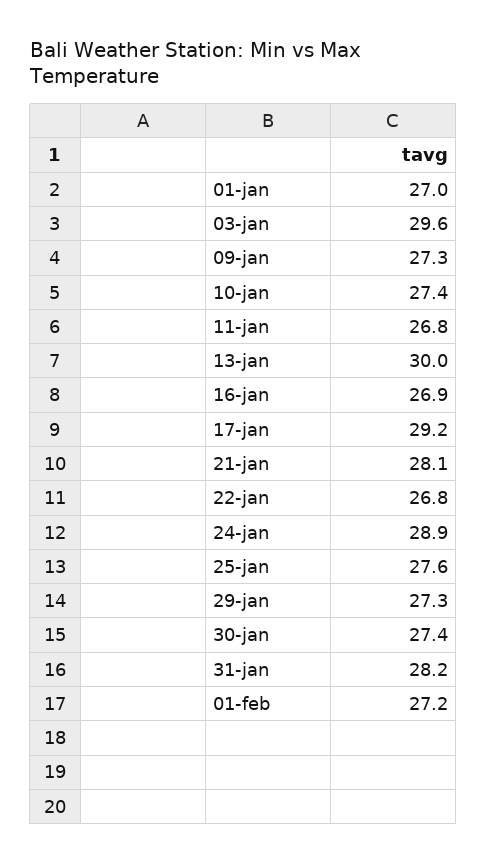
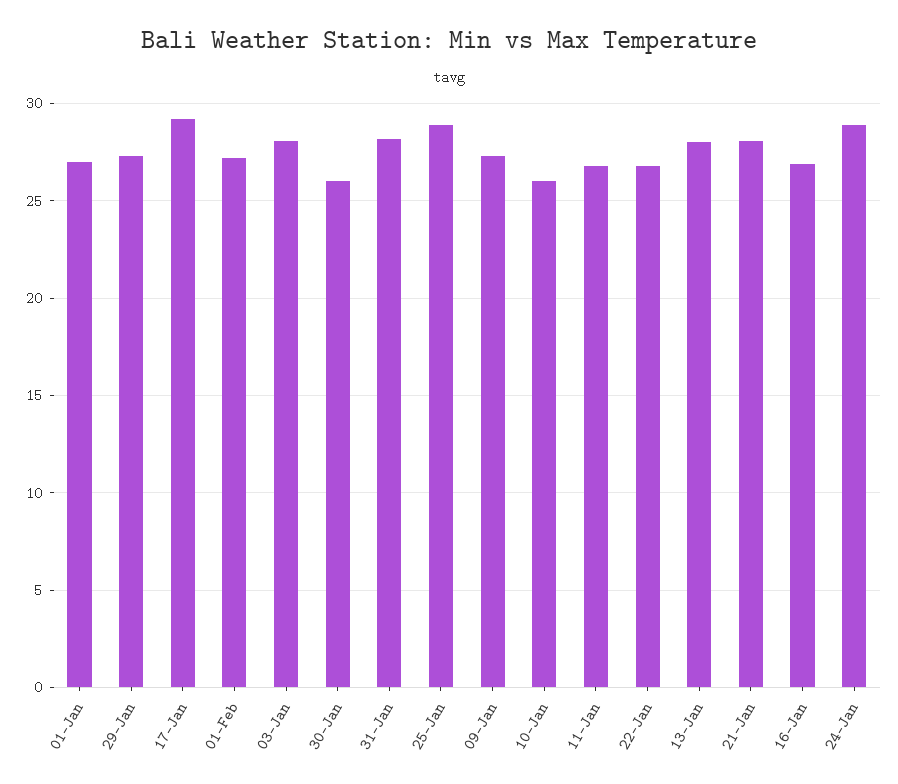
03-jan: 29.6 -> 28
10-jan: 27.4 -> 26
13-jan: 30 -> 28
25-jan: 27.6 -> 29
30-jan: 27.4 -> 26

